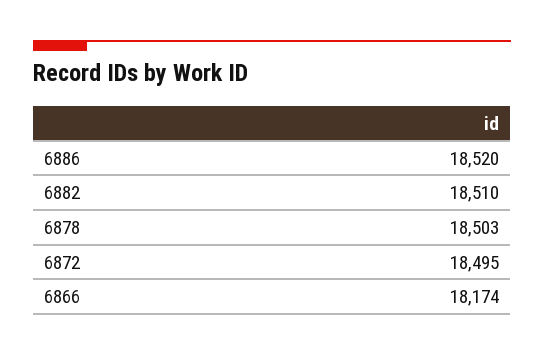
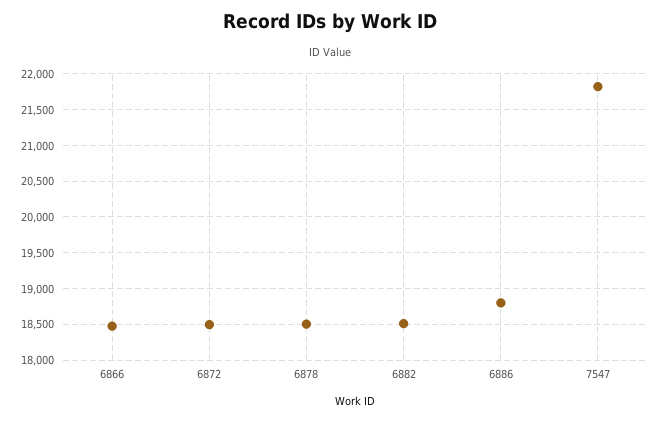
6886: 18520 -> 18800
6866: 18174 -> 18500
7547: none -> 21800

